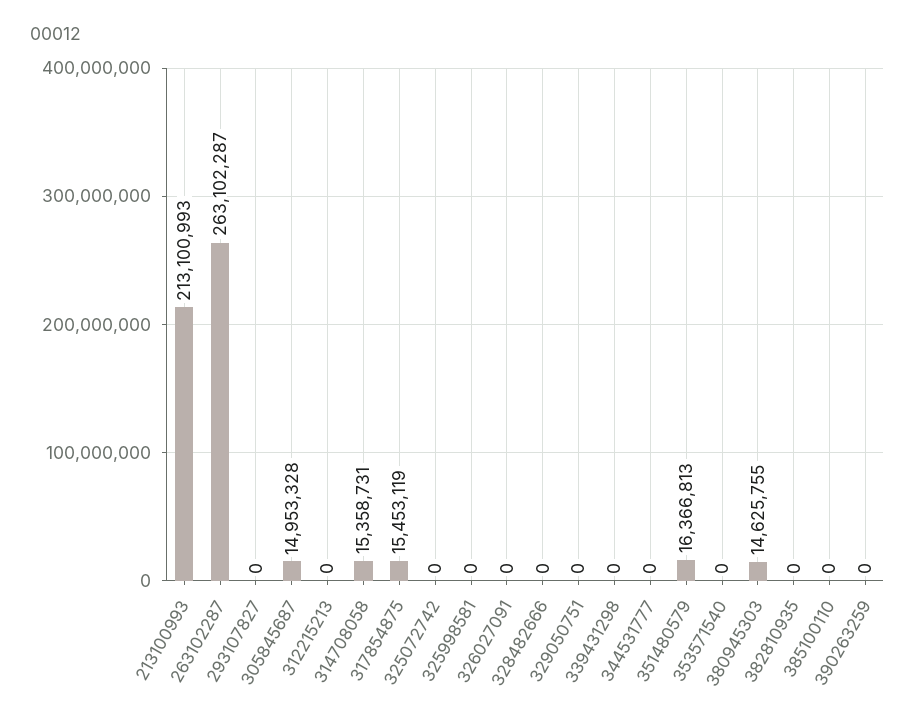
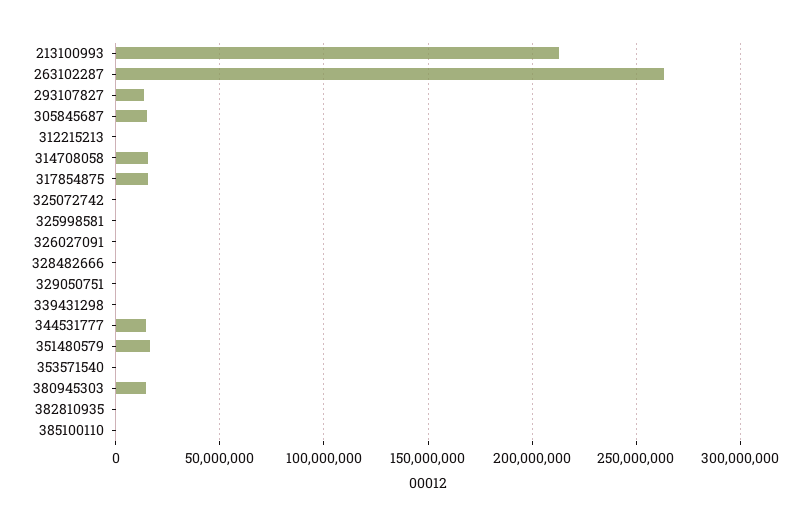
293107827: 0 -> 15000000
344531777: 0 -> 15000000
390263259: 0 -> none

